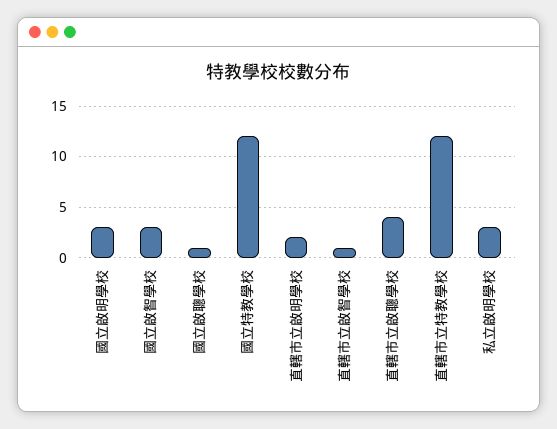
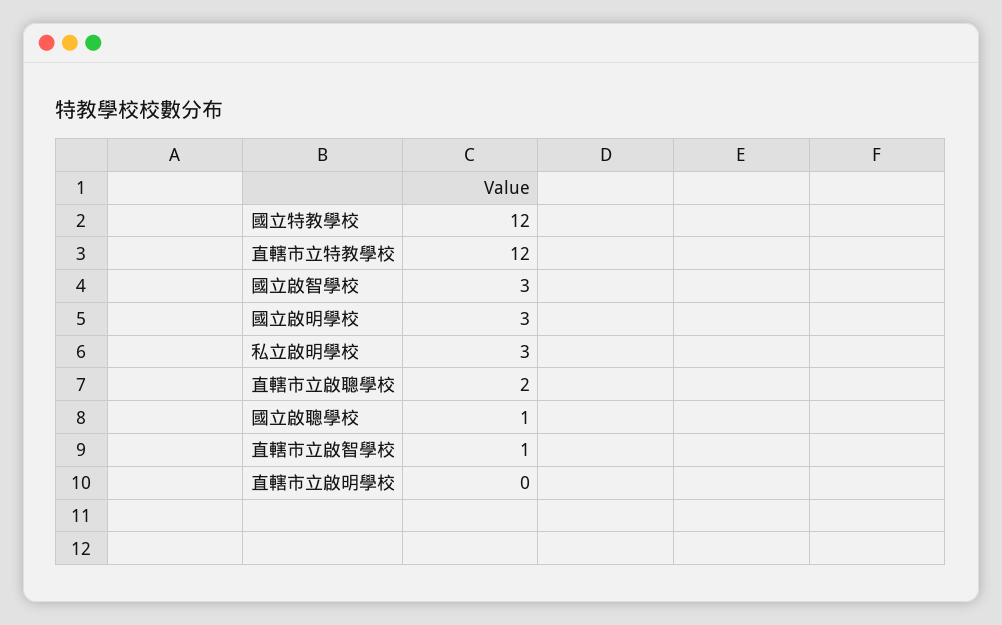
直轄市立啟明學校: 2 -> 0
直轄市立啟聰學校: 4 -> 2

